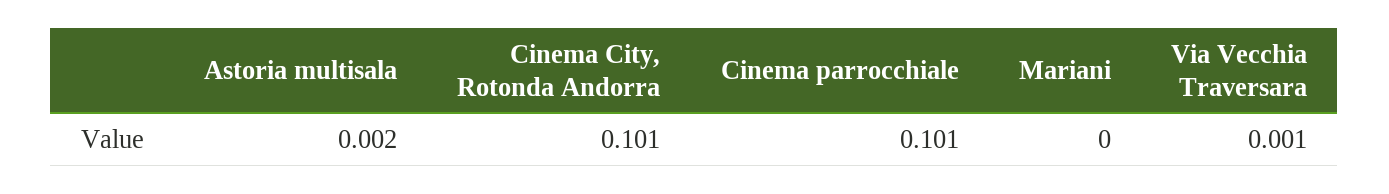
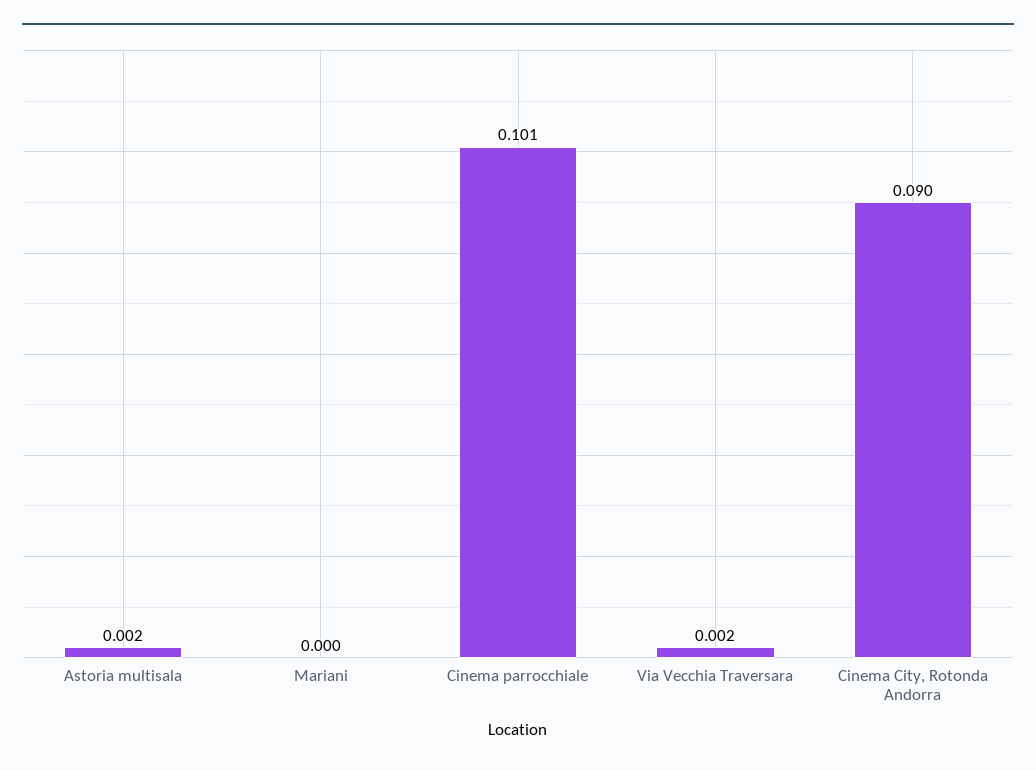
Cinema City, Rotonda Andorra: 0.101 -> 0.09
Via Vecchia Traversara: 0.001 -> 0.002

